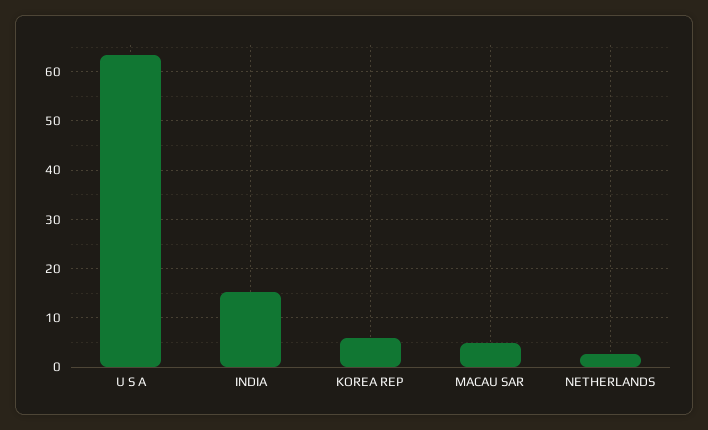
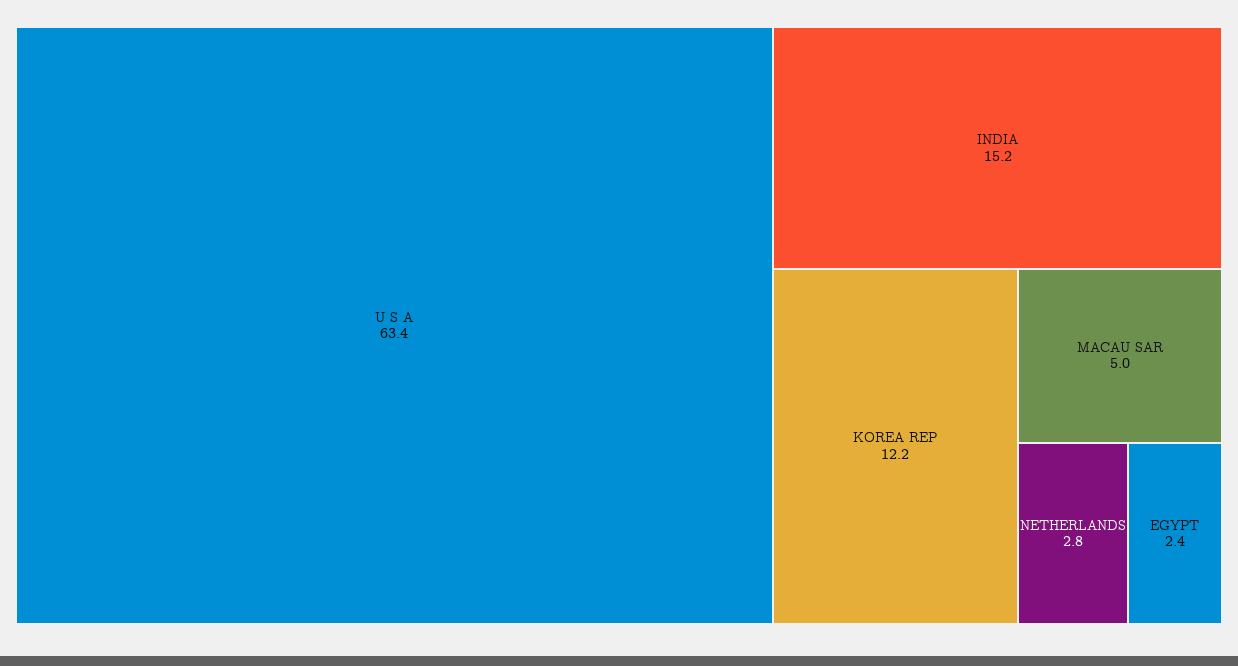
KOREA REP: 6 -> 12.2
EGYPT: none -> 2.4

